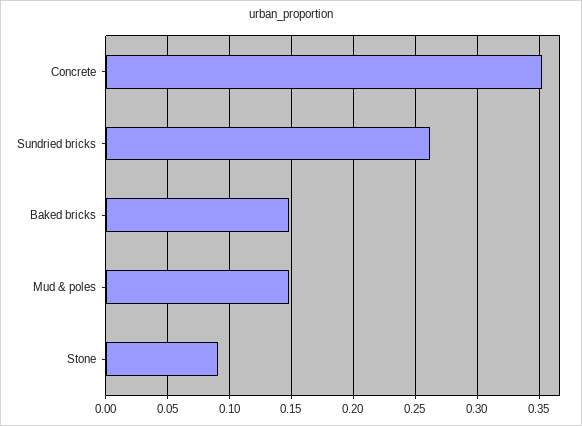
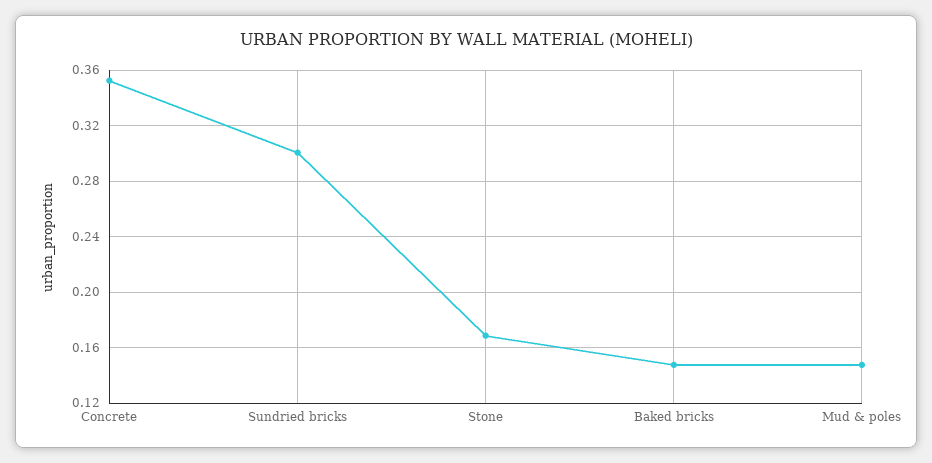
Sundried bricks: 0.26 -> 0.3
Stone: 0.09 -> 0.17

